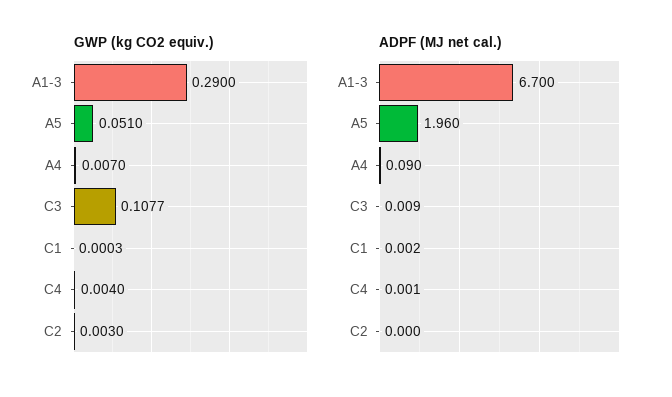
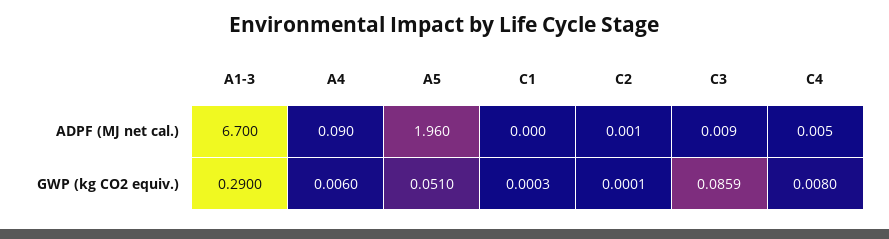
GWP (kg CO2 equiv.), A4: 0.007 -> 0.006
GWP (kg CO2 equiv.), C3: 0.1077 -> 0.0859
GWP (kg CO2 equiv.), C4: 0.004 -> 0.008
GWP (kg CO2 equiv.), C2: 0.003 -> 0.0001
ADPF (MJ net cal.), C1: 0.002 -> 0
ADPF (MJ net cal.), C4: 0.001 -> 0.005
ADPF (MJ net cal.), C2: 0 -> 0.001

